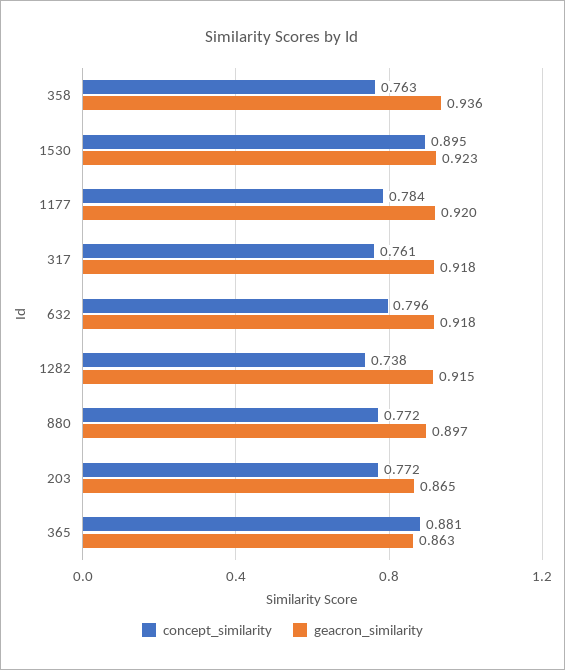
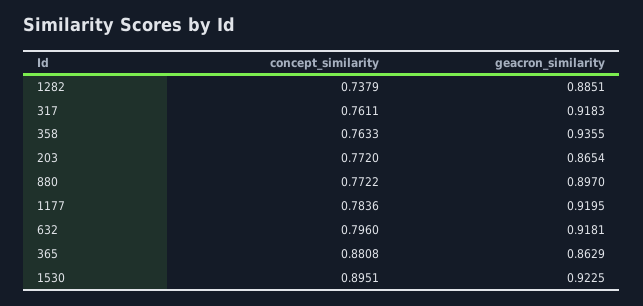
geacron_similarity, 1282: 0.915 -> 0.8851

